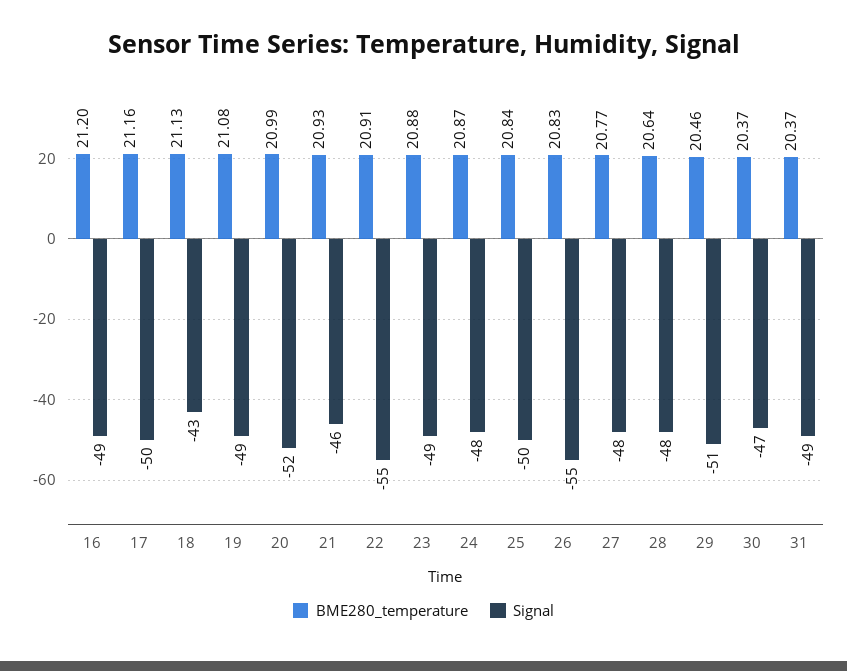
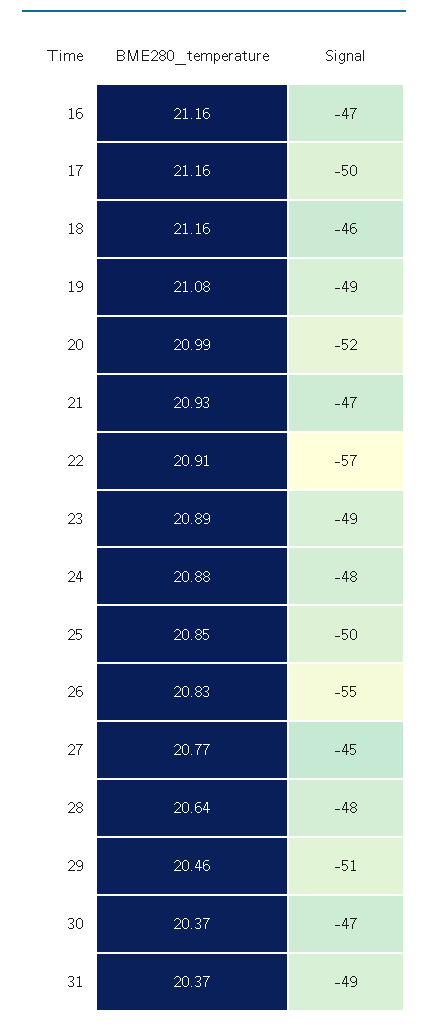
BME280_temperature, 16: 21.2 -> 21.16
Signal, 16: -49 -> -47
BME280_temperature, 18: 21.13 -> 21.16
Signal, 18: -43 -> -46
Signal, 21: -46 -> -47
Signal, 22: -55 -> -57
BME280_temperature, 23: 20.88 -> 20.89
BME280_temperature, 24: 20.87 -> 20.88
BME280_temperature, 25: 20.84 -> 20.85
Signal, 27: -48 -> -45

